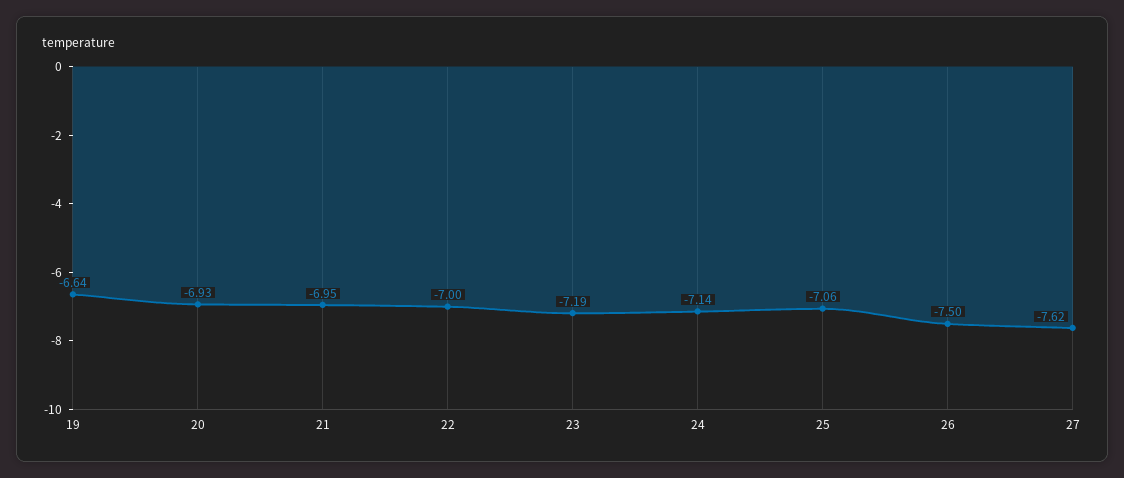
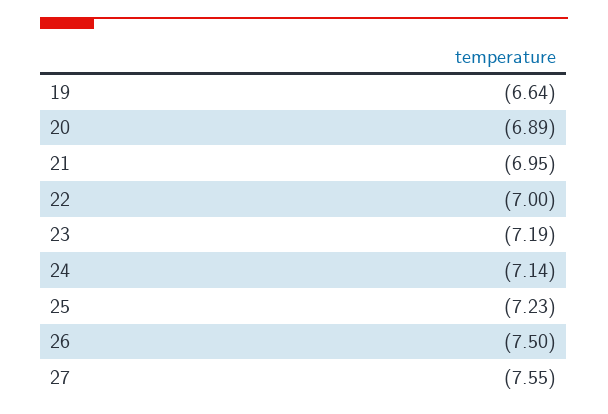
20: -6.93 -> -6.89
25: -7.06 -> -7.23
27: -7.62 -> -7.55

